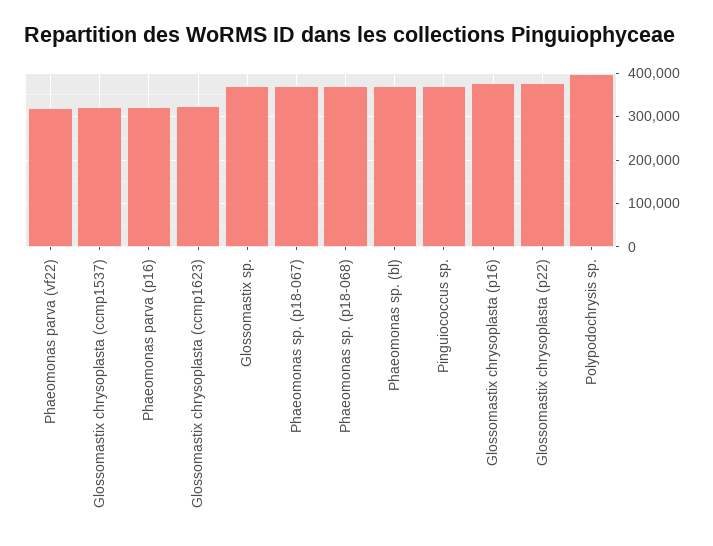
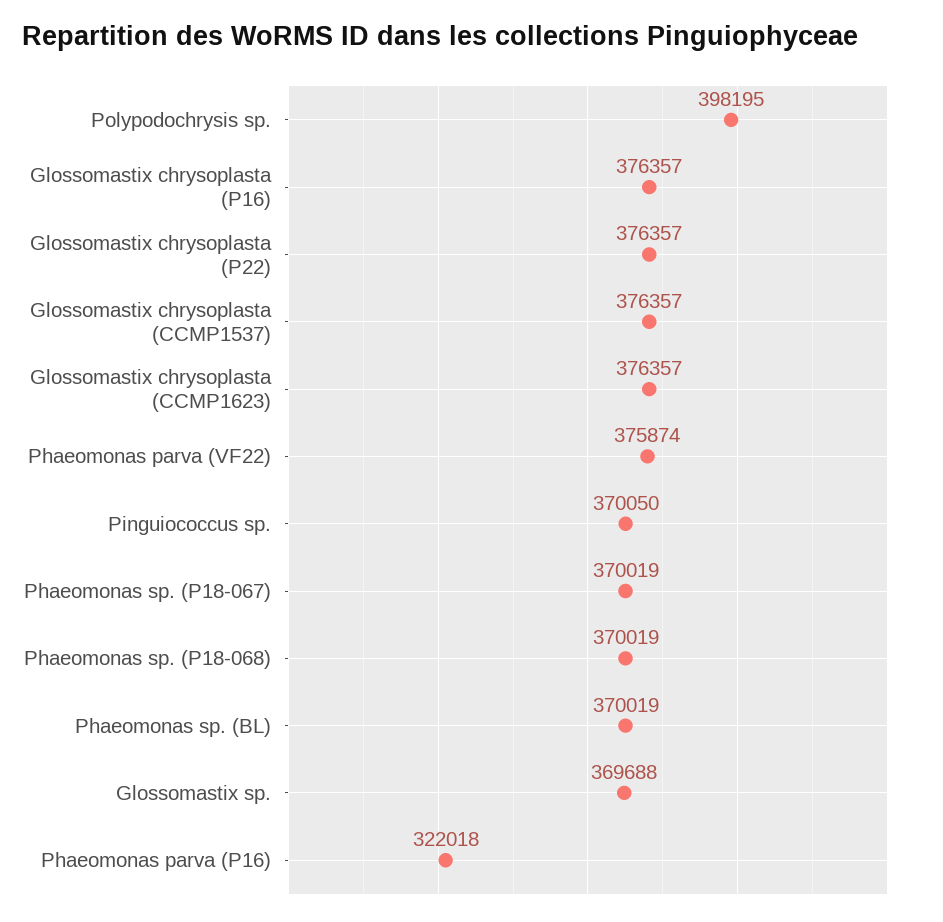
Phaeomonas parva (vf22): 320000 -> 375874
Glossomastix chrysoplasta (ccmp1537): 320000 -> 376357
Glossomastix chrysoplasta (ccmp1623): 320000 -> 376357

